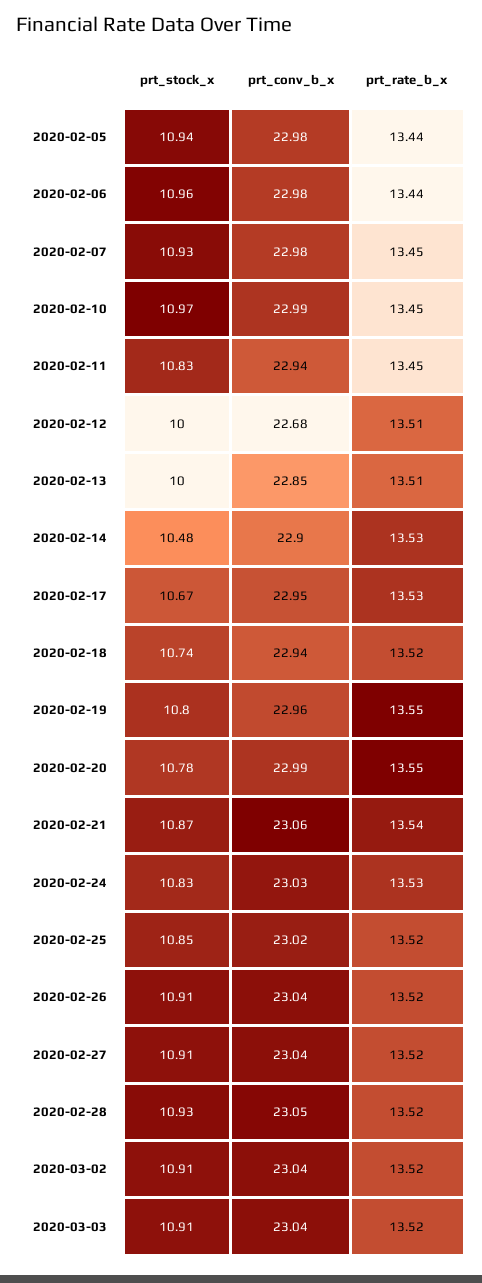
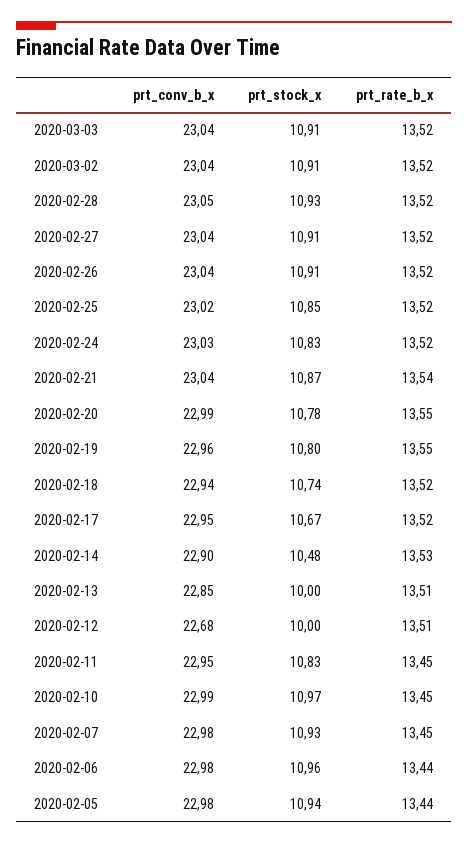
prt_conv_b_x, 2020-02-11: 22.94 -> 22.95
prt_rate_b_x, 2020-02-17: 13.53 -> 13.52
prt_conv_b_x, 2020-02-21: 23.06 -> 23.04
prt_rate_b_x, 2020-02-24: 13.53 -> 13.52

